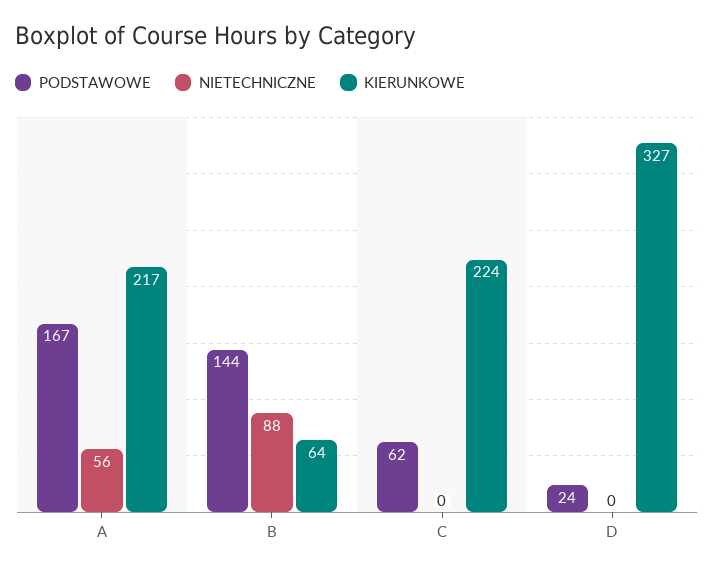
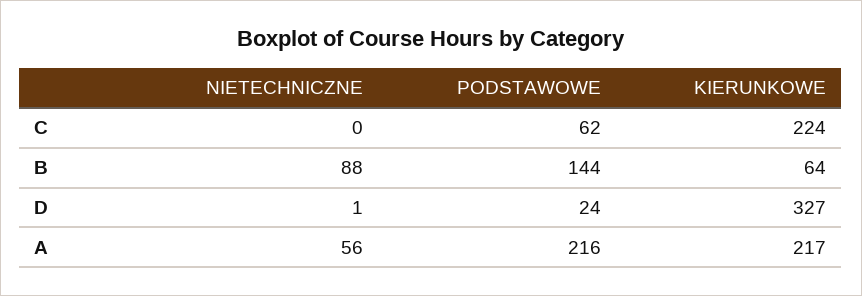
PODSTAWOWE, A: 167 -> 216
NIETECHNICZNE, D: 0 -> 1

